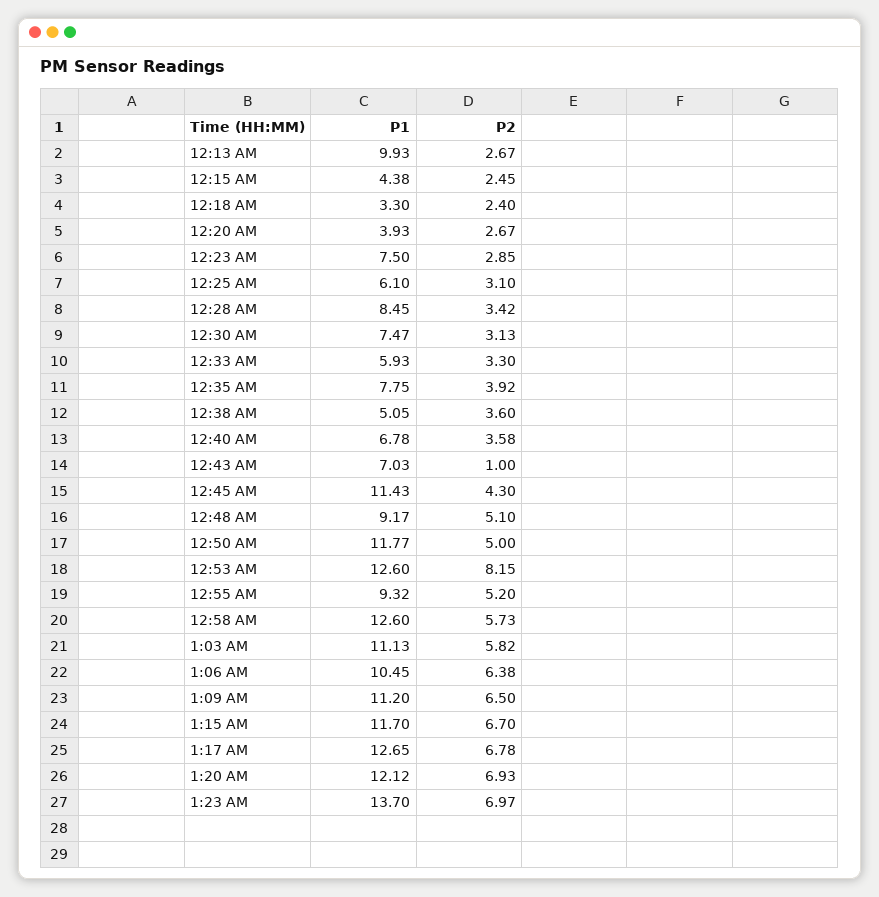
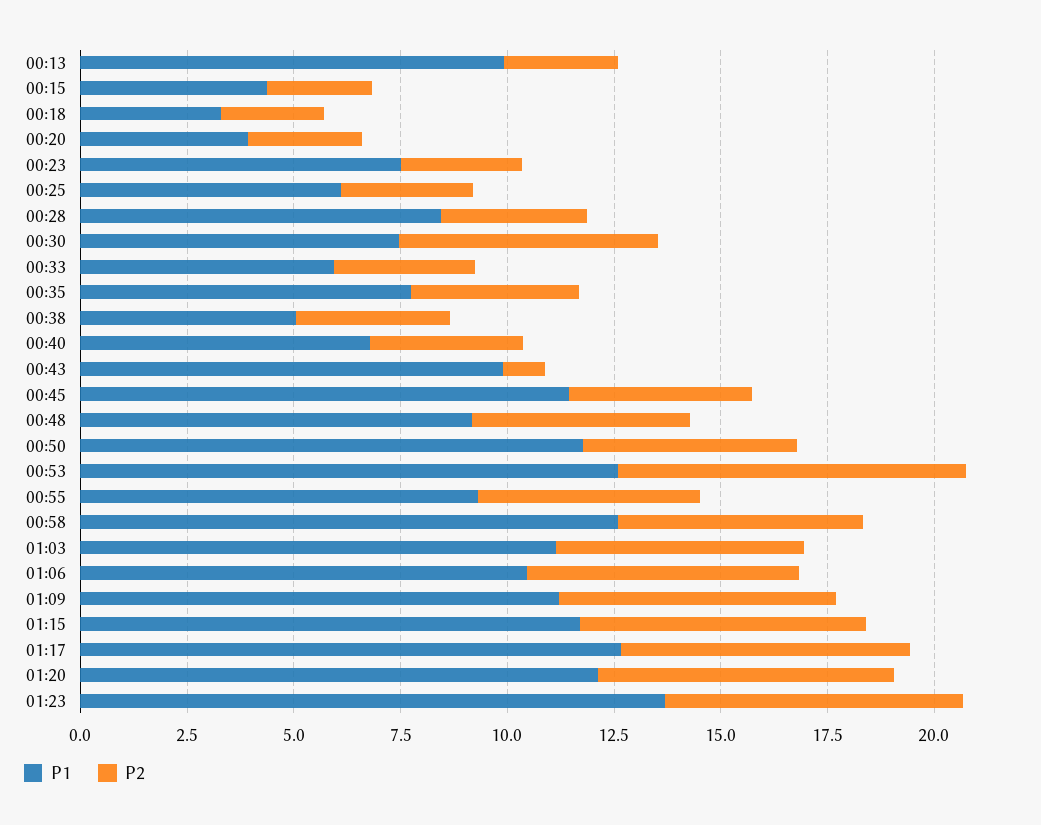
P2, 12:30 AM: 3.13 -> 6
P1, 12:43 AM: 7.03 -> 10

